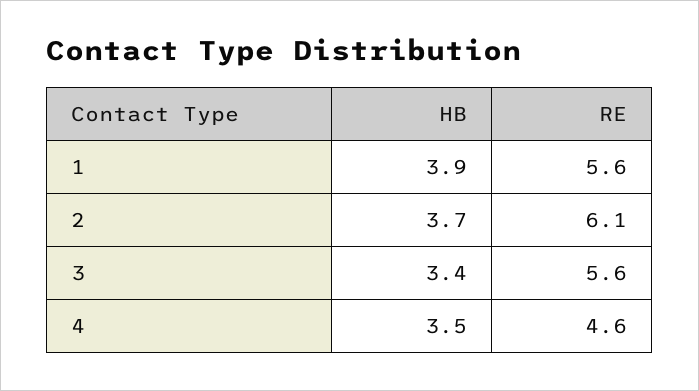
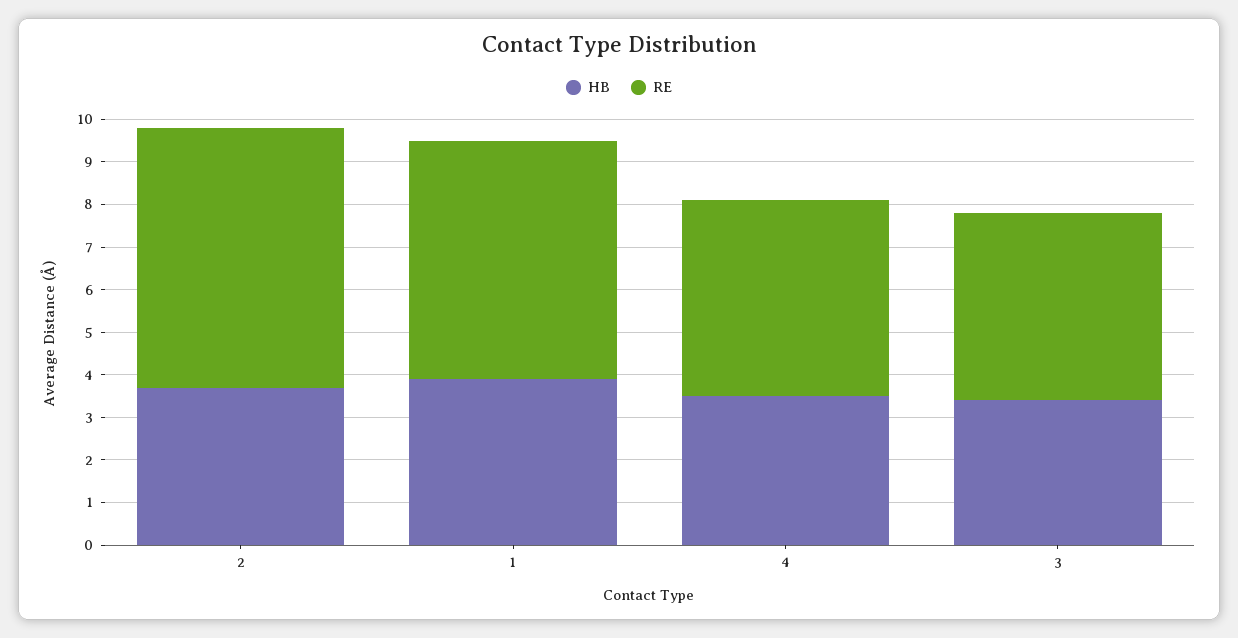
RE, 3: 5.6 -> 4.5

